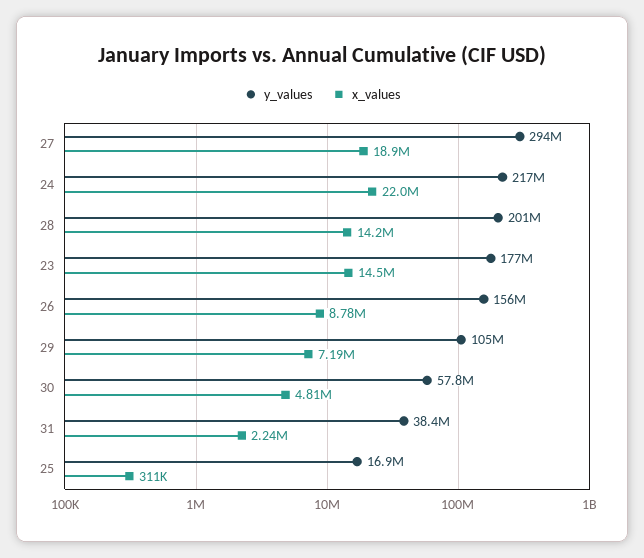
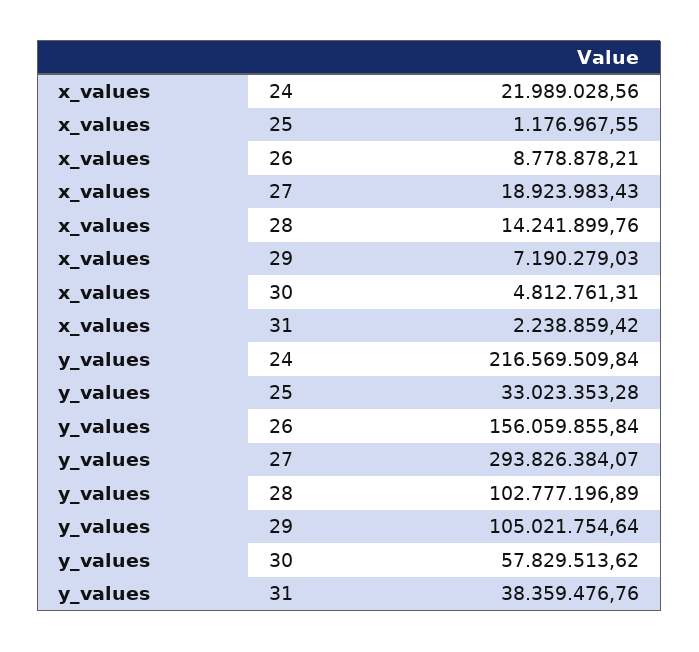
y_values, 28: 201000000 -> 102777196.89
y_values, 23: 177000000 -> none
x_values, 23: 14500000 -> none
y_values, 25: 16900000 -> 33023353.28
x_values, 25: 311000 -> 1176967.55

